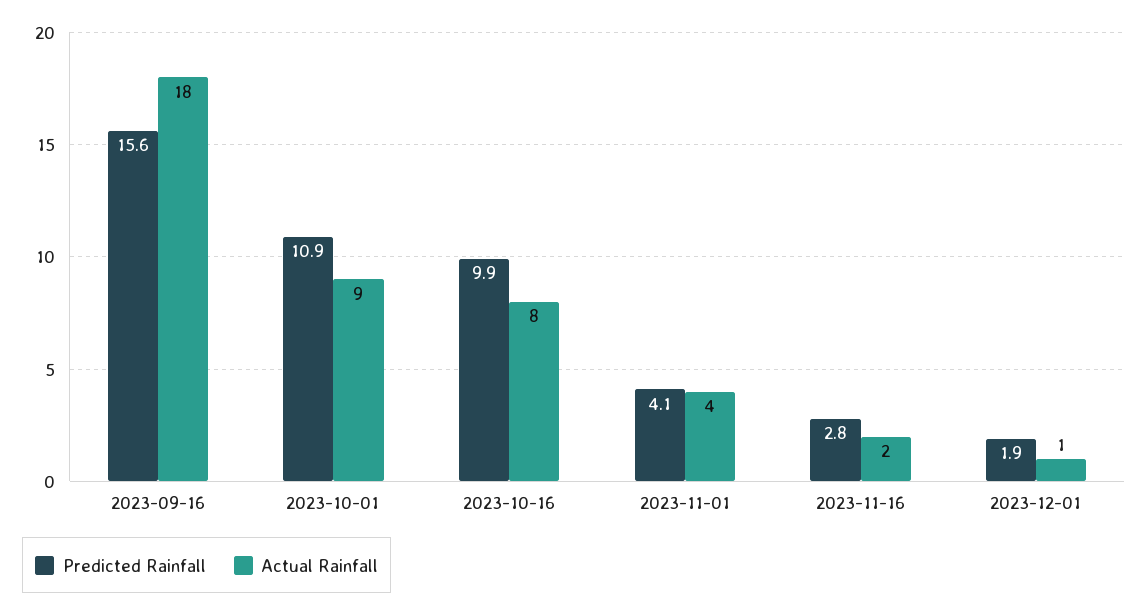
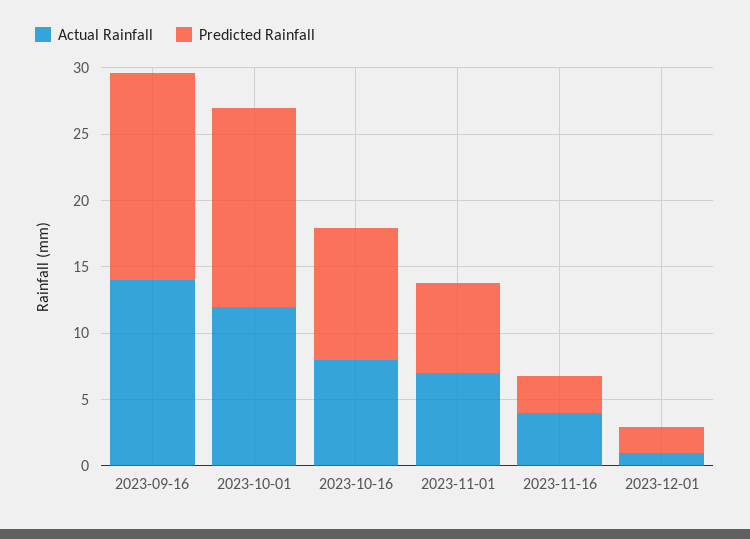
Actual Rainfall, 2023-09-16: 18 -> 14
Predicted Rainfall, 2023-10-01: 10.9 -> 15
Actual Rainfall, 2023-10-01: 9 -> 12
Predicted Rainfall, 2023-11-01: 4.1 -> 7
Actual Rainfall, 2023-11-01: 4 -> 7
Actual Rainfall, 2023-11-16: 2 -> 4

